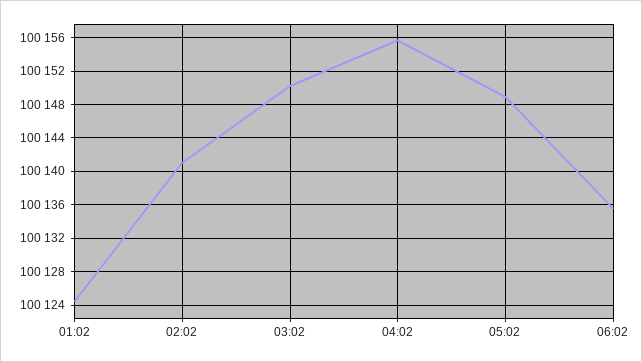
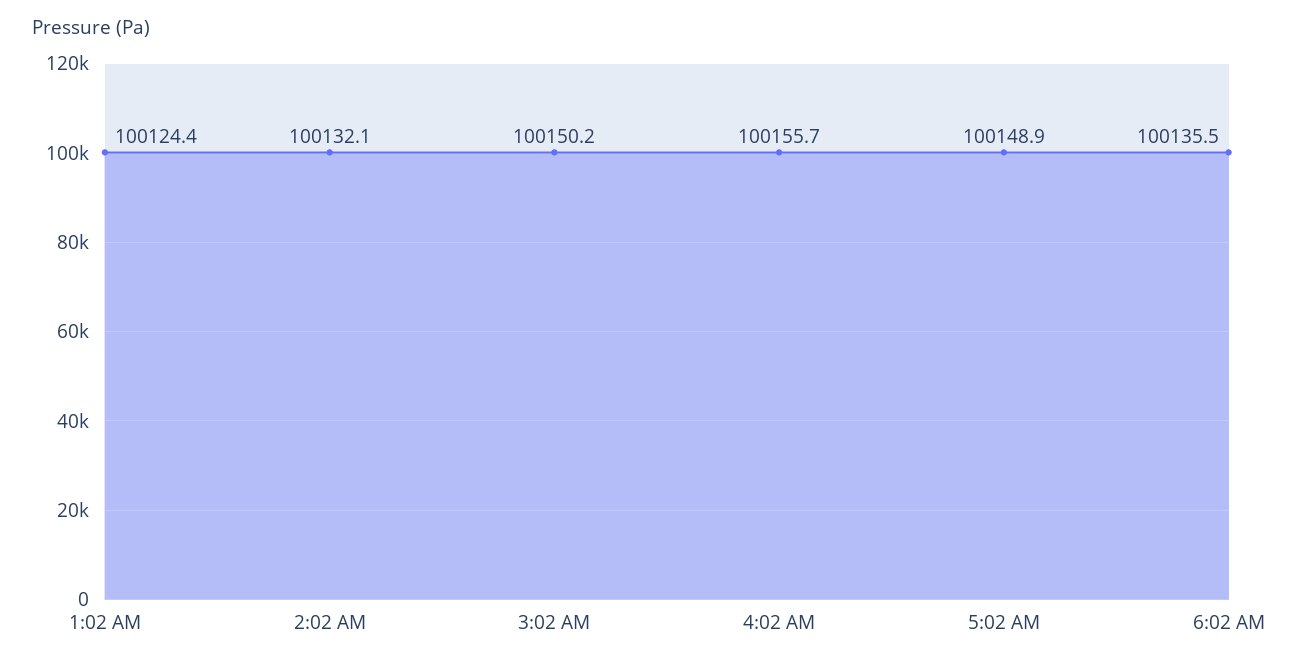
02:02: 100141 -> 100132.1

